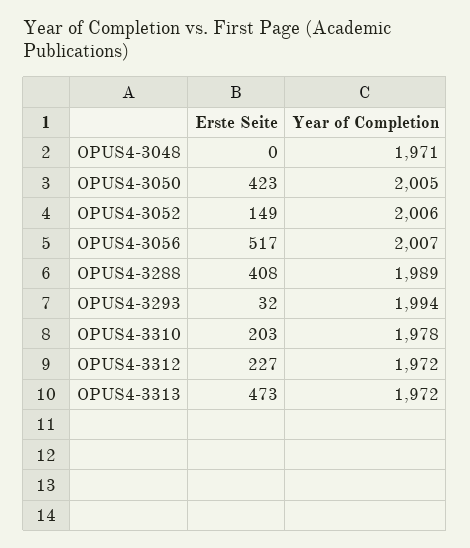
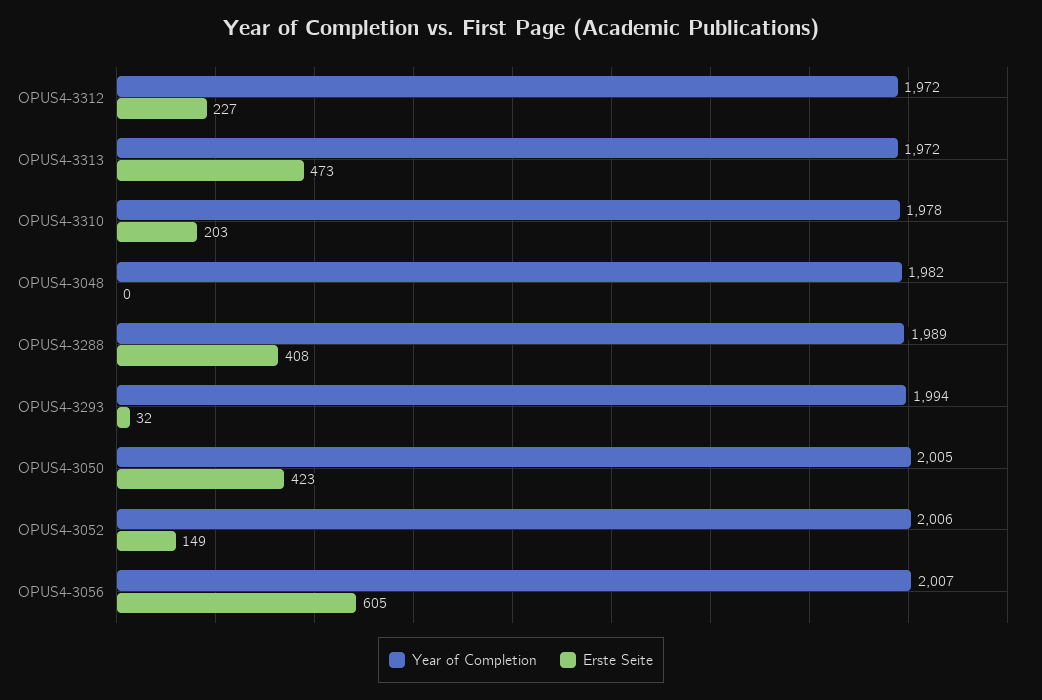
Year of Completion, OPUS4-3048: 1971 -> 1982
Erste Seite, OPUS4-3056: 517 -> 605

